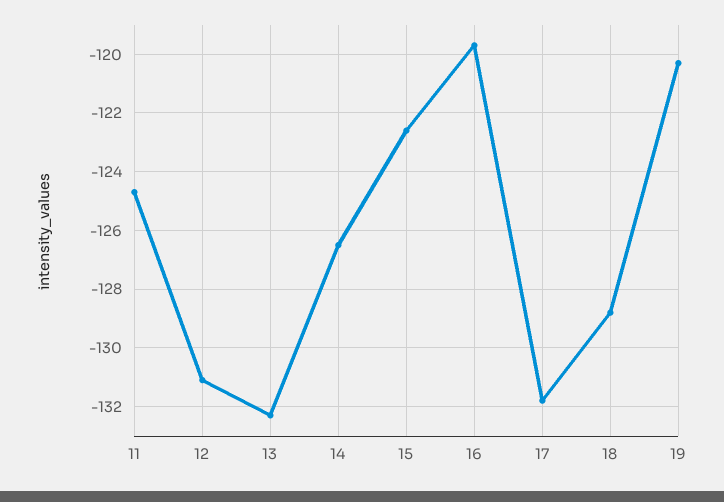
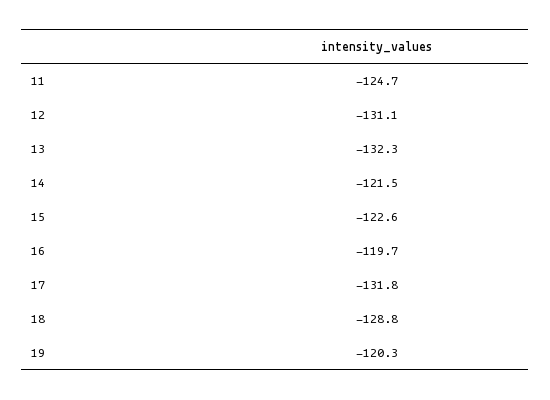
14: -126.5 -> -121.5

